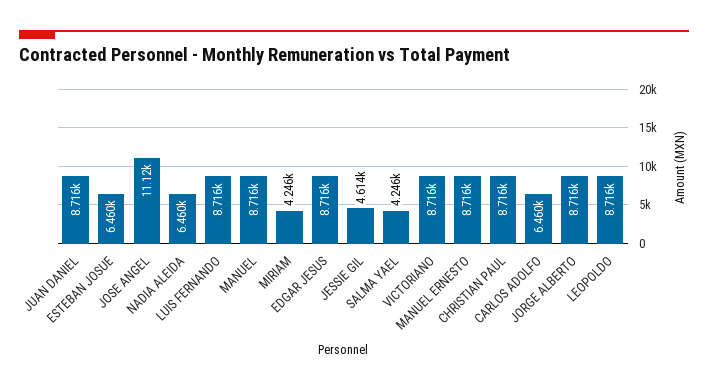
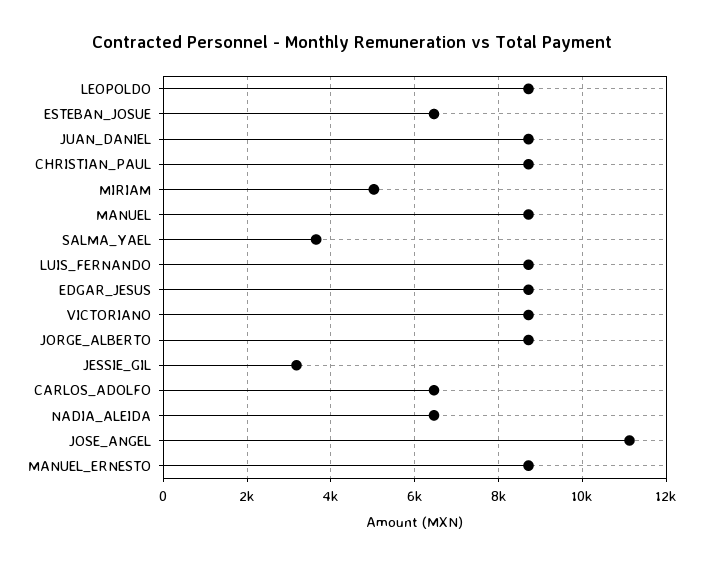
MIRIAM: 4246 -> 5000
JESSIE GIL: 4614 -> 3200
SALMA YAEL: 4246 -> 3600

